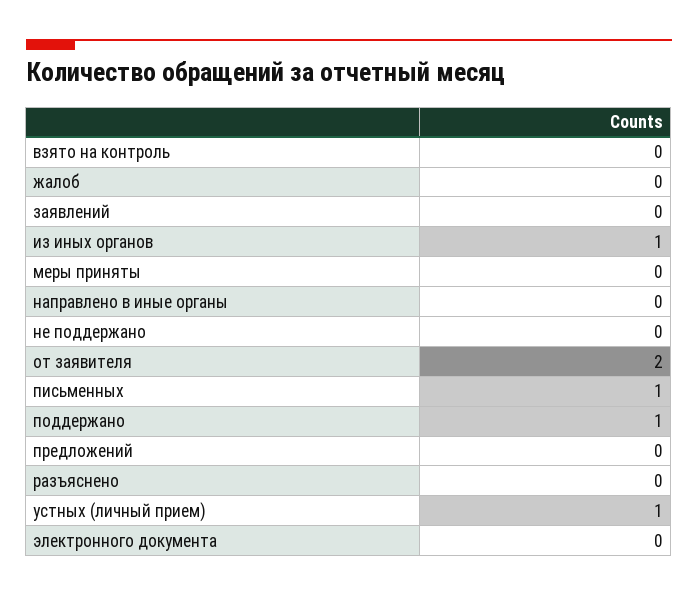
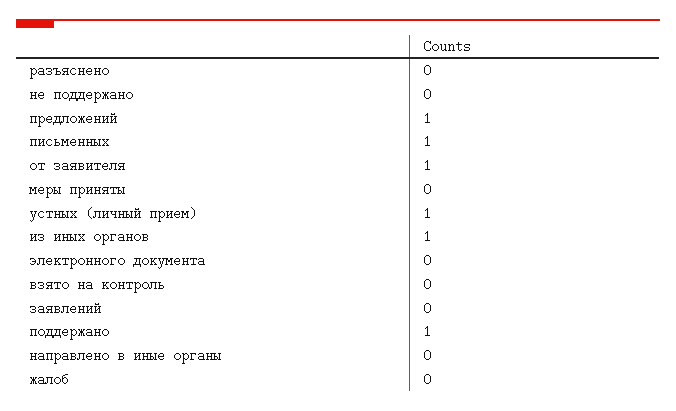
от заявителя: 2 -> 1
предложений: 0 -> 1

